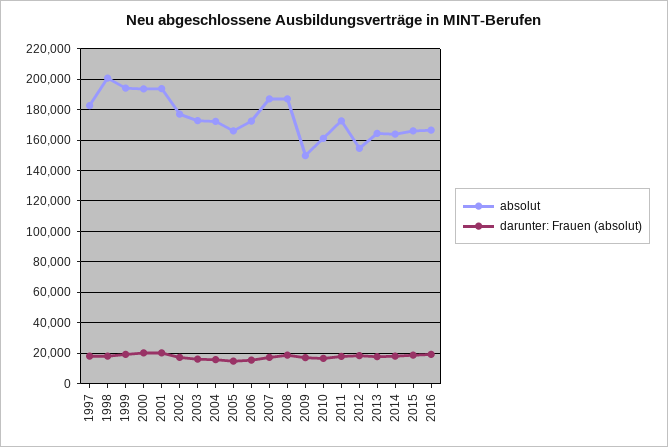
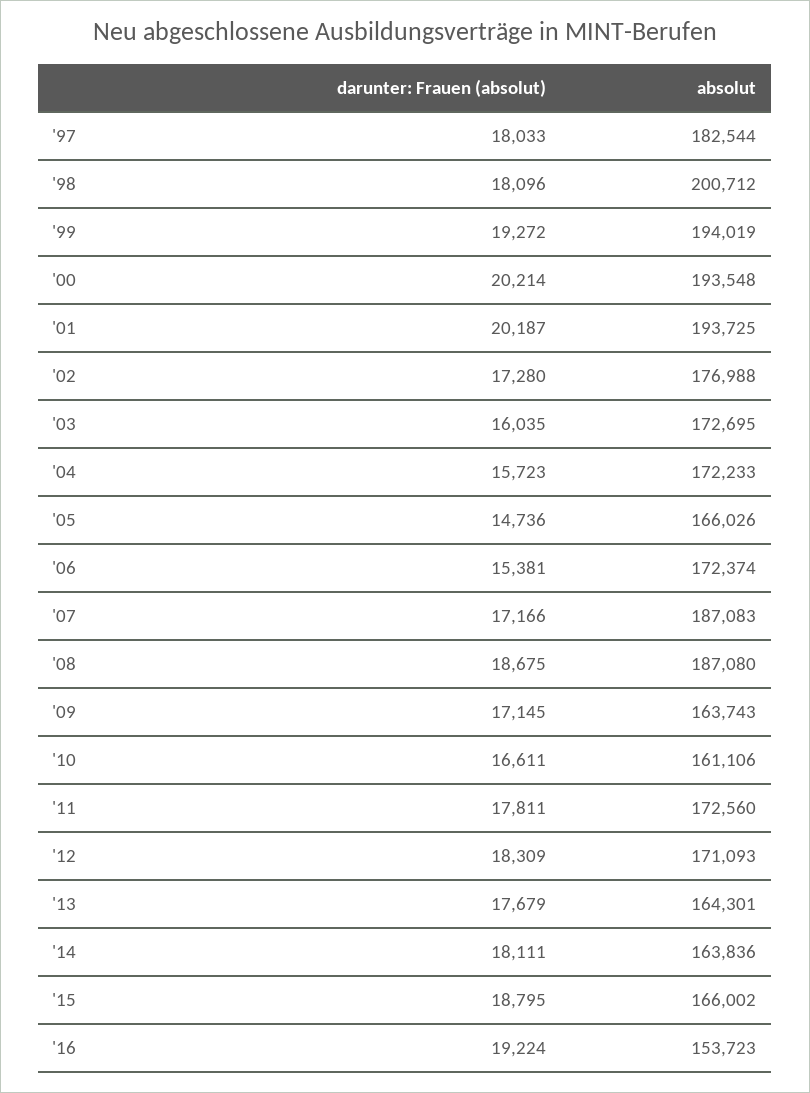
absolut, 2009: 150000 -> 163743
absolut, 2012: 155000 -> 171093
absolut, 2016: 165000 -> 153723

